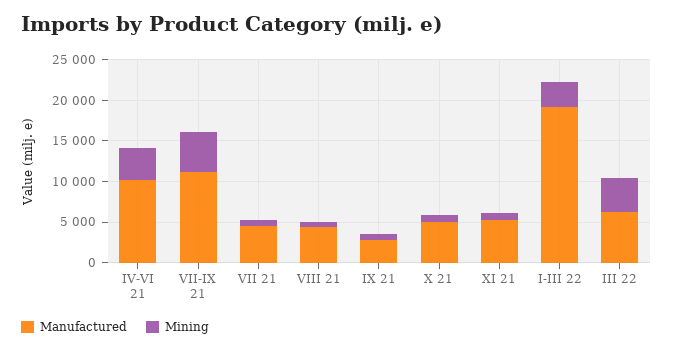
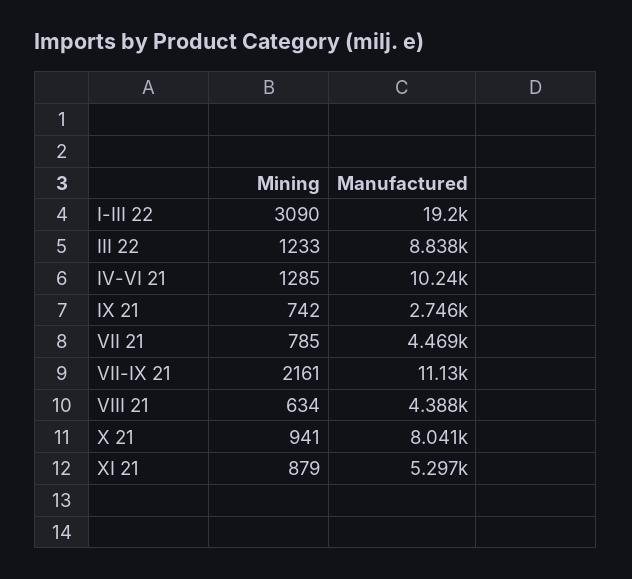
Mining, IV-VI 21: 4000 -> 1285
Mining, VII-IX 21: 5000 -> 2161
Manufactured, X 21: 5000 -> 8041
Manufactured, III 22: 6000 -> 8838
Mining, III 22: 4000 -> 1233

